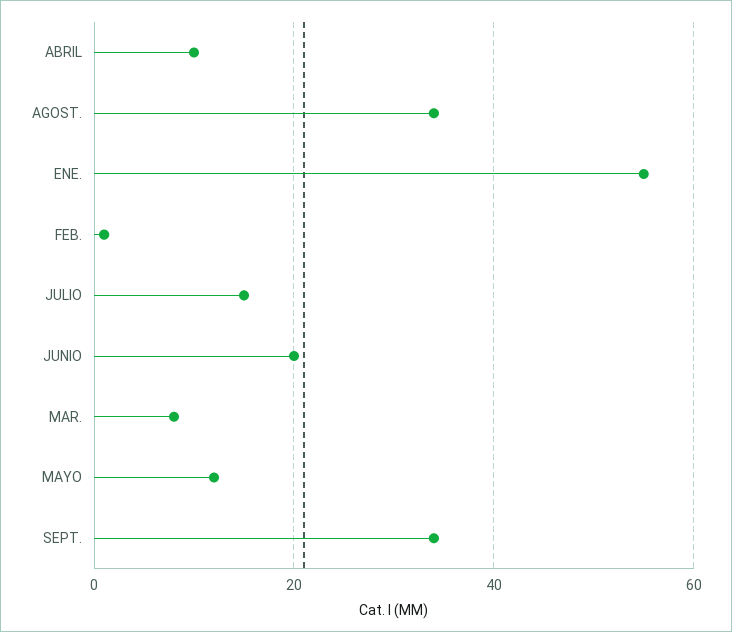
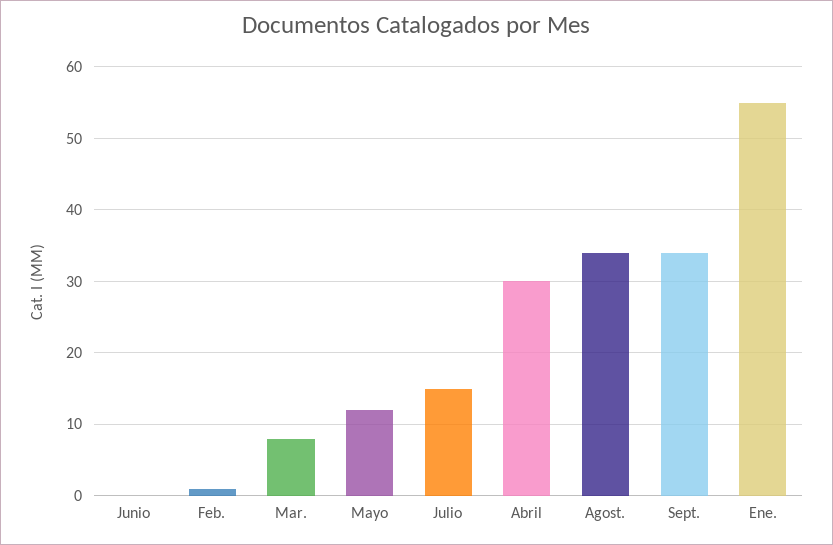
ABRIL: 10 -> 30
JUNIO: 20 -> 0

